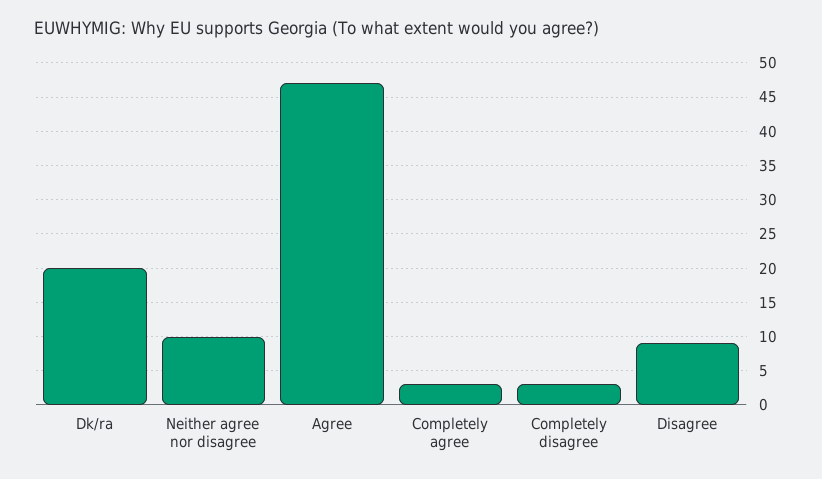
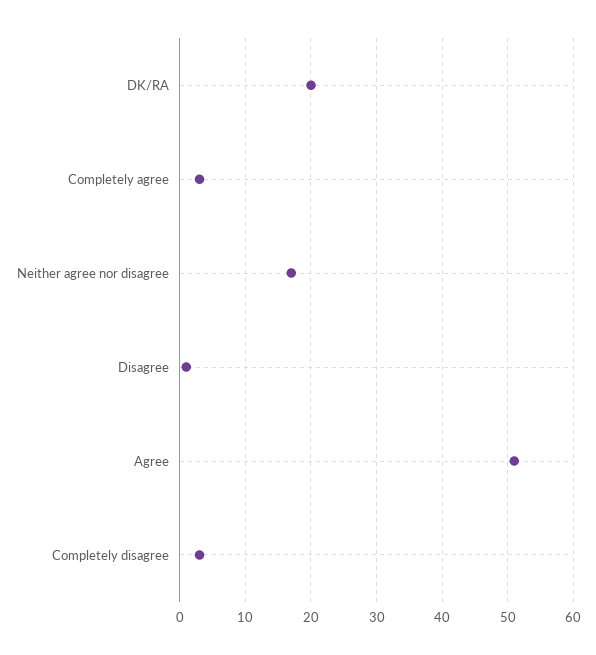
Neither agree nor disagree: 10 -> 17
Agree: 47 -> 51
Disagree: 9 -> 1

